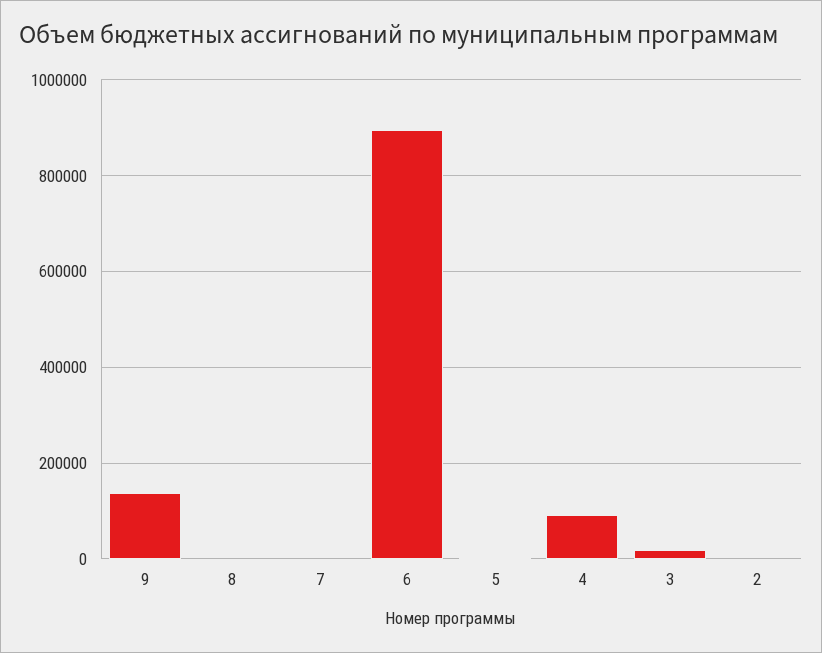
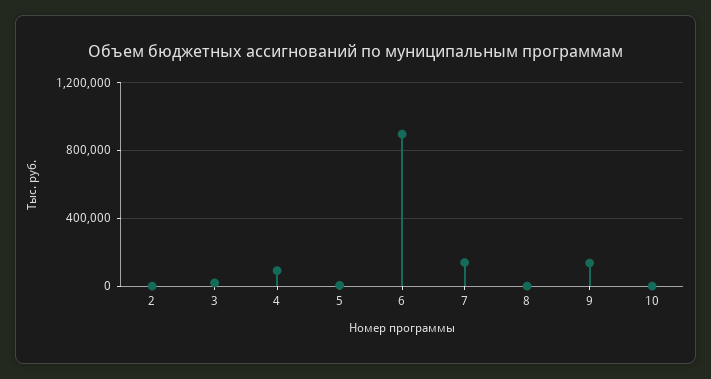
7: 0 -> 150000
10: none -> 0

